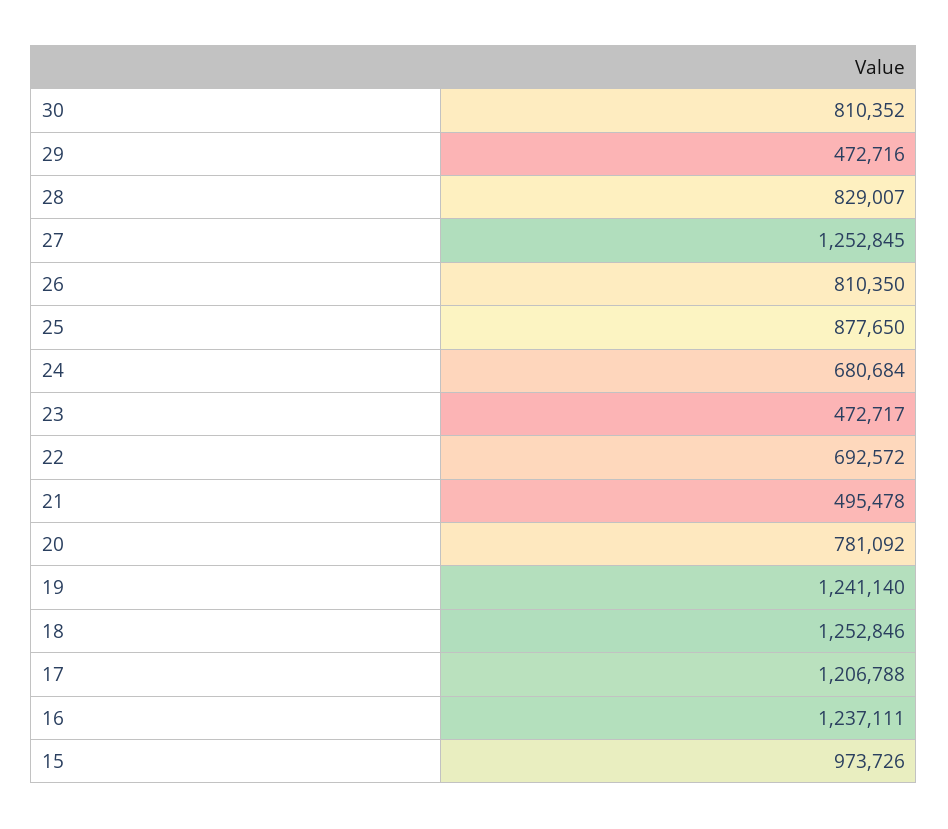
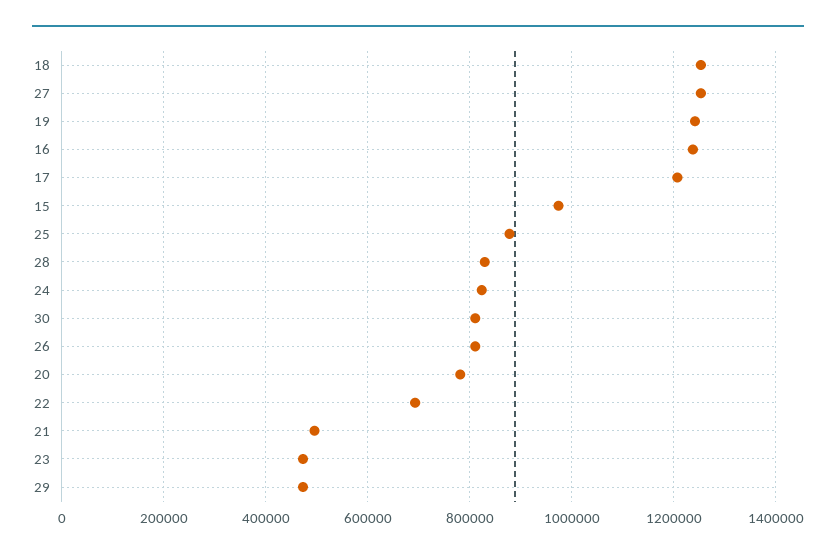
24: 680684 -> 820000

